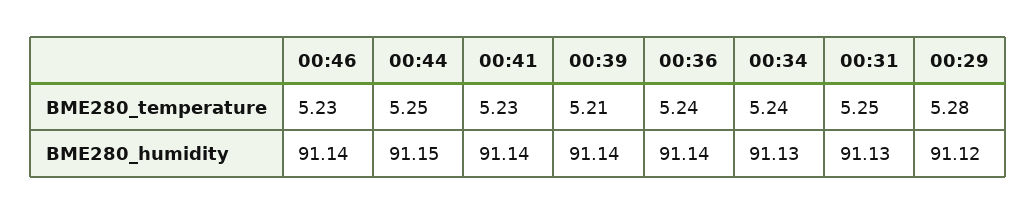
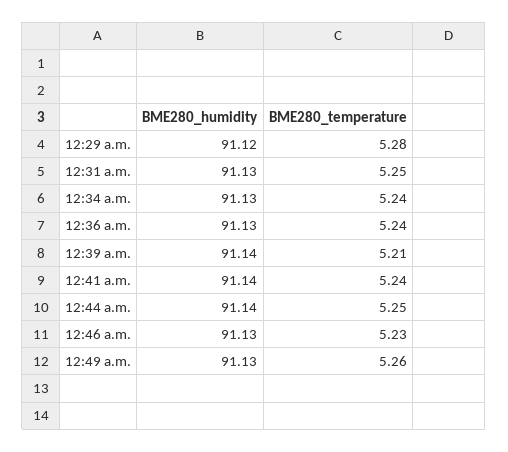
00:41, BME280_temperature: 5.23 -> 5.24
00:46, BME280_humidity: 91.14 -> 91.13
00:44, BME280_humidity: 91.15 -> 91.14
00:36, BME280_humidity: 91.14 -> 91.13
12:49 a.m., BME280_humidity: none -> 91.13
12:49 a.m., BME280_temperature: none -> 5.26

